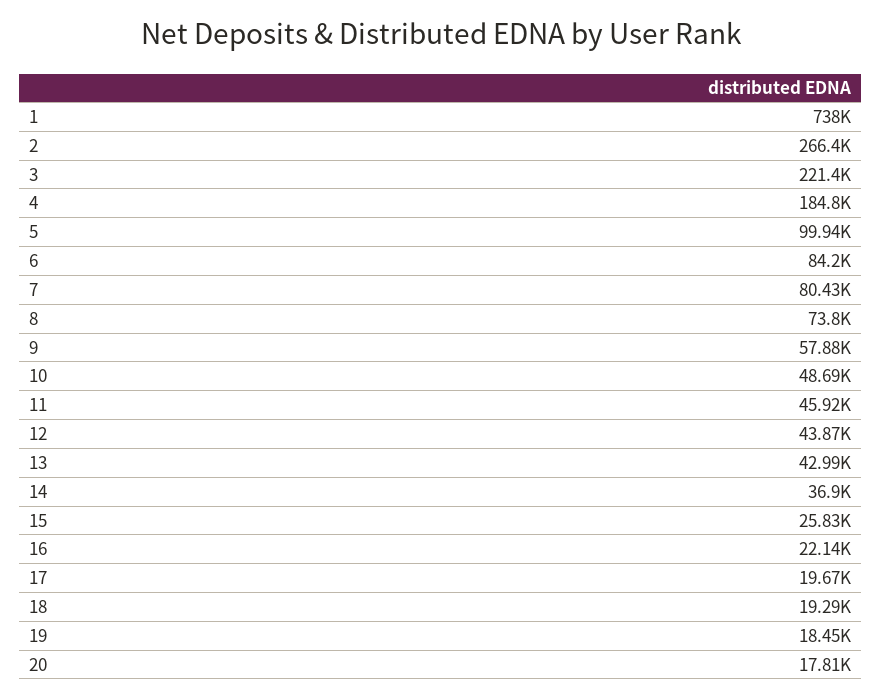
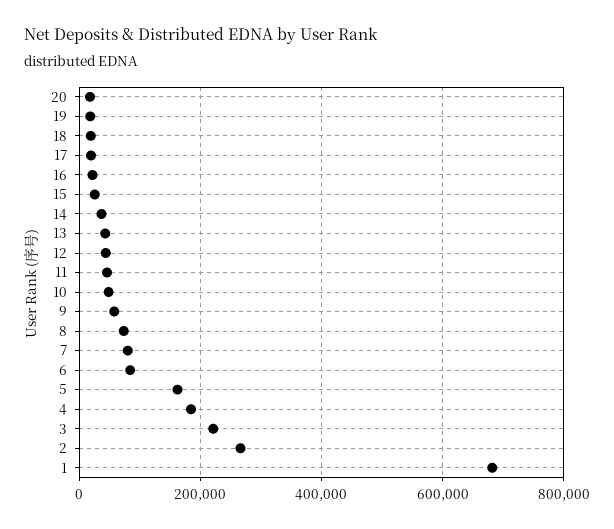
1: 738000 -> 680000
5: 99940 -> 160000

